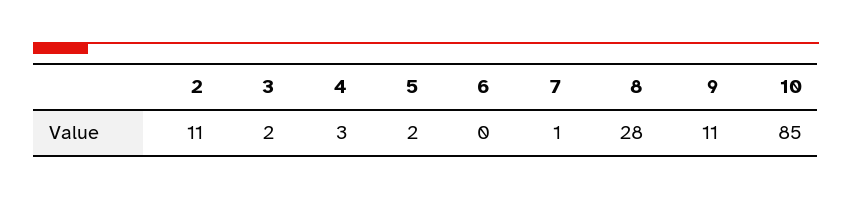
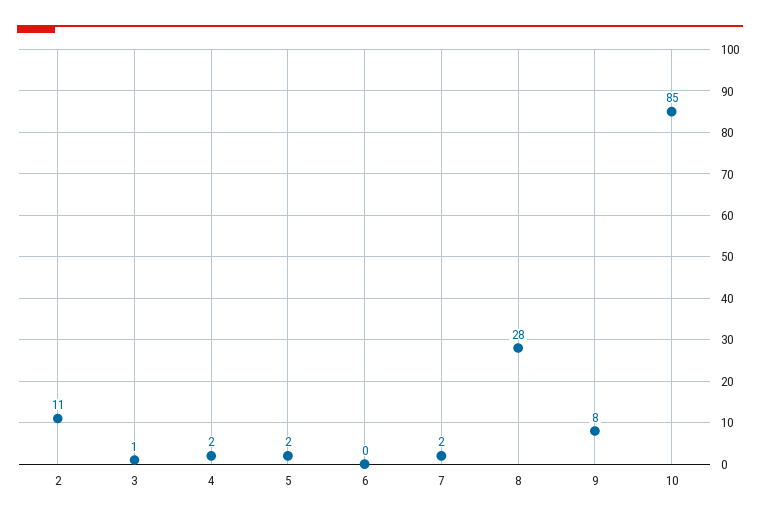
3: 2 -> 1
4: 3 -> 2
7: 1 -> 2
9: 11 -> 8

